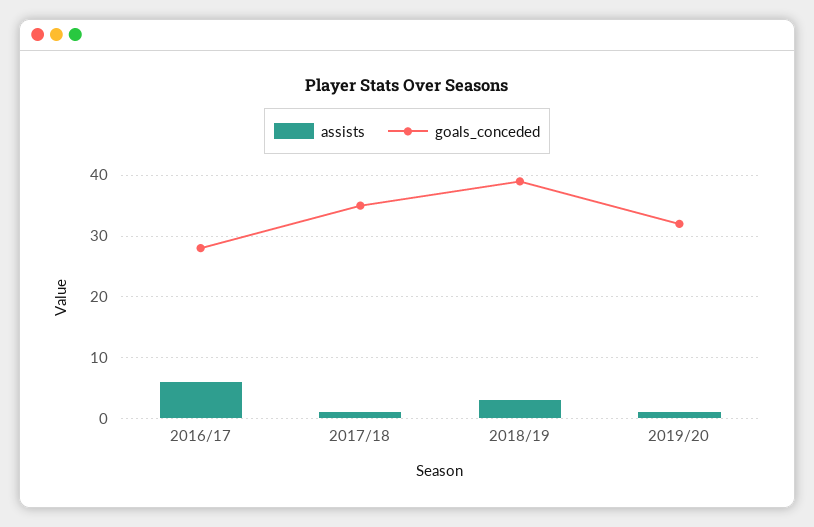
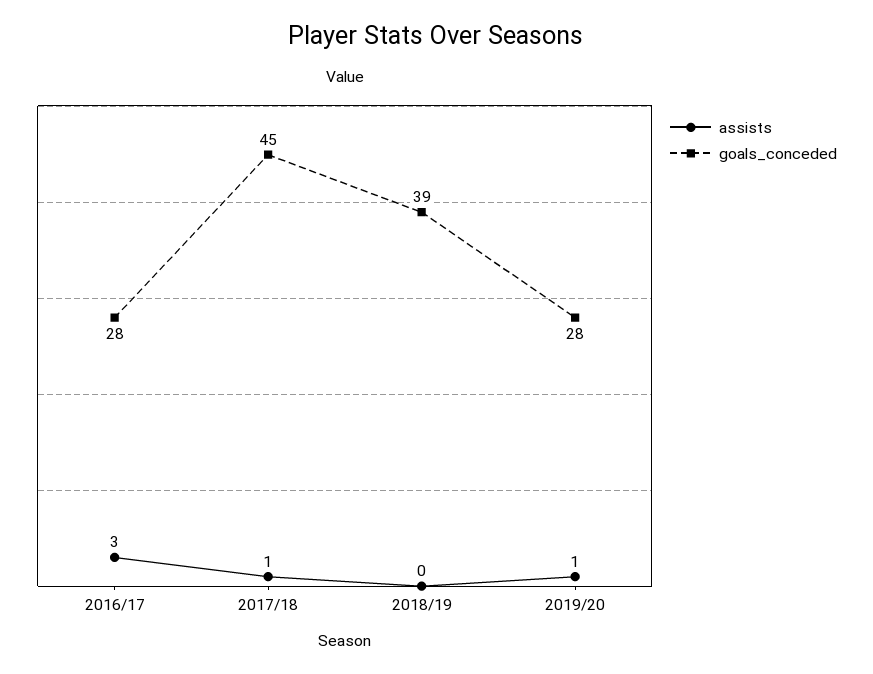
assists, 2016/17: 6 -> 3
goals_conceded, 2017/18: 35 -> 45
assists, 2018/19: 3 -> 0
goals_conceded, 2019/20: 32 -> 28

